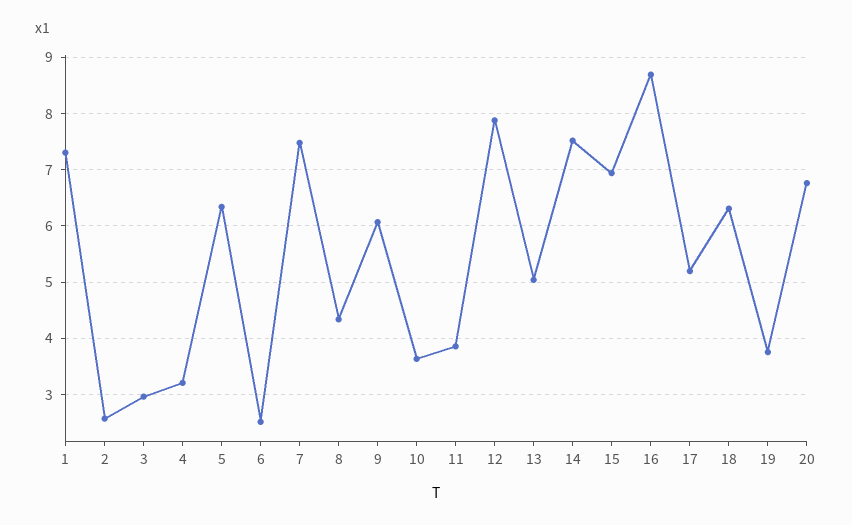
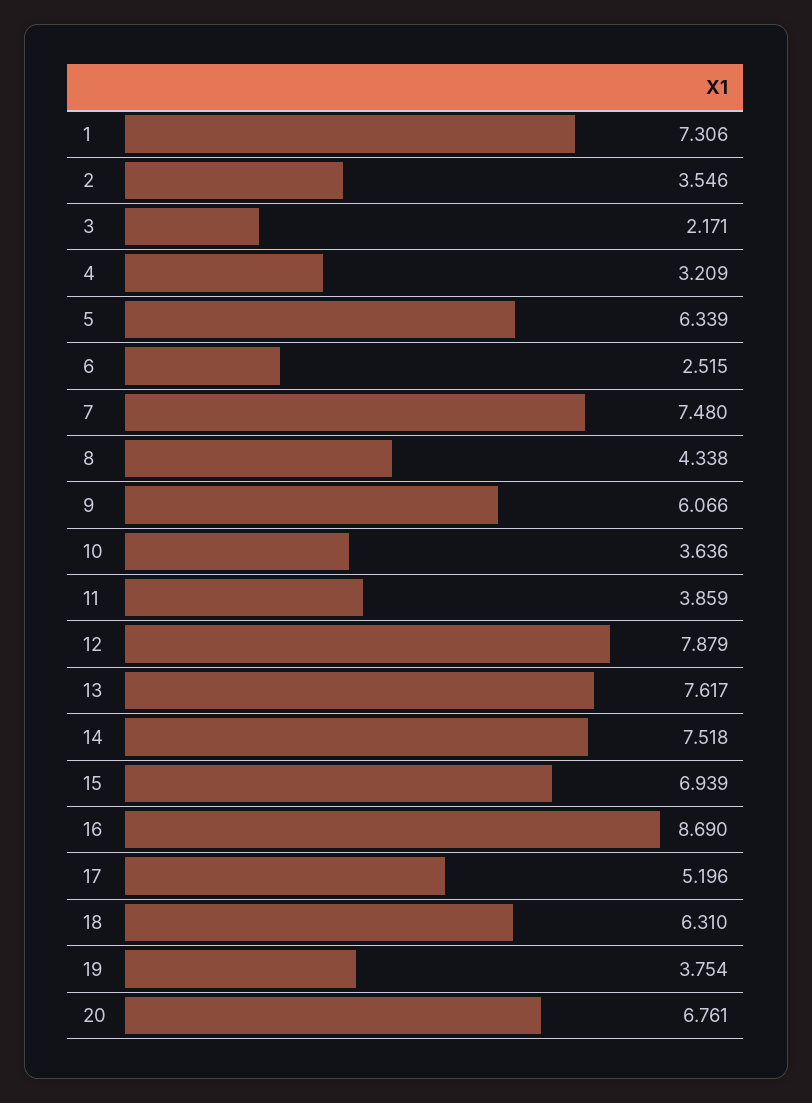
2: 2.6 -> 3.546
3: 3 -> 2.171
13: 5 -> 7.617

